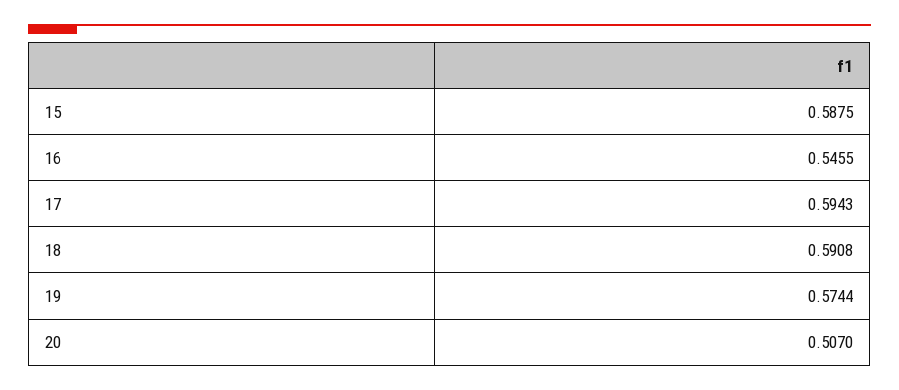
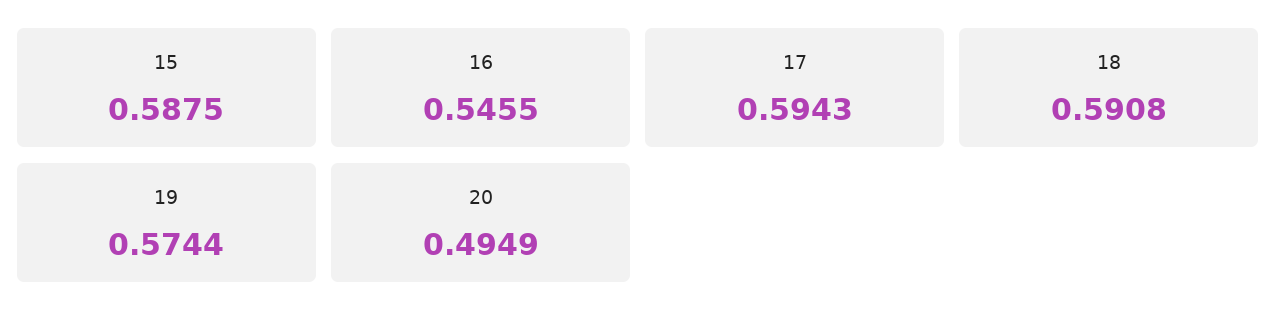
20: 0.507 -> 0.4949

